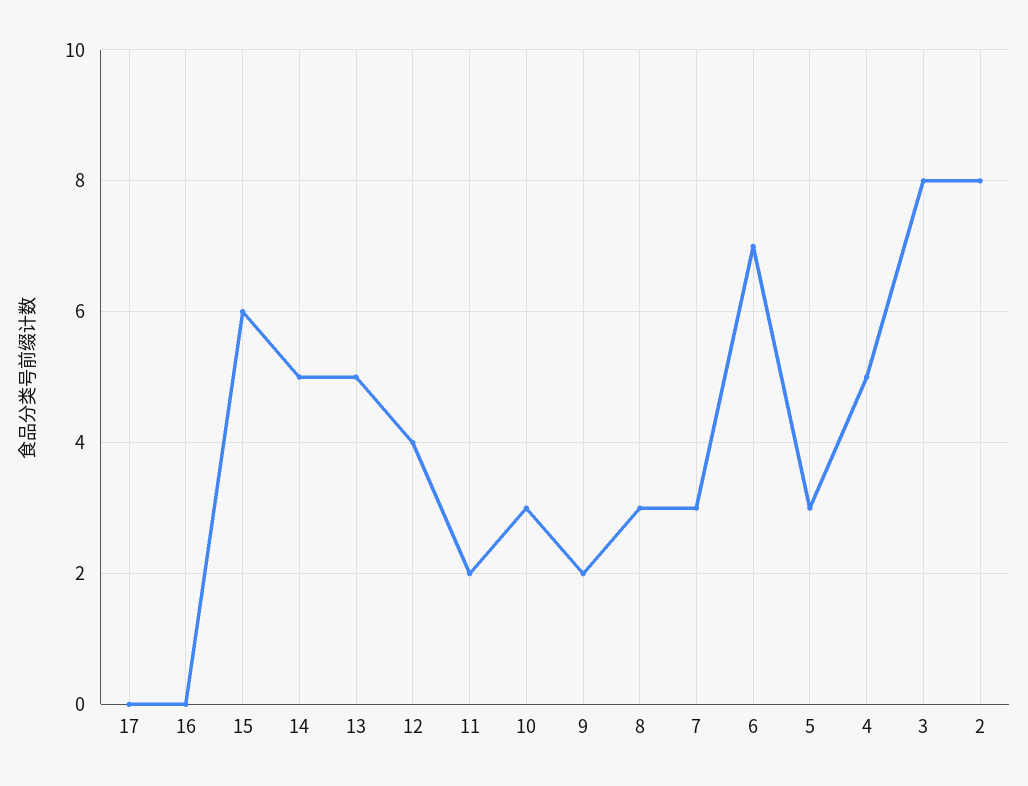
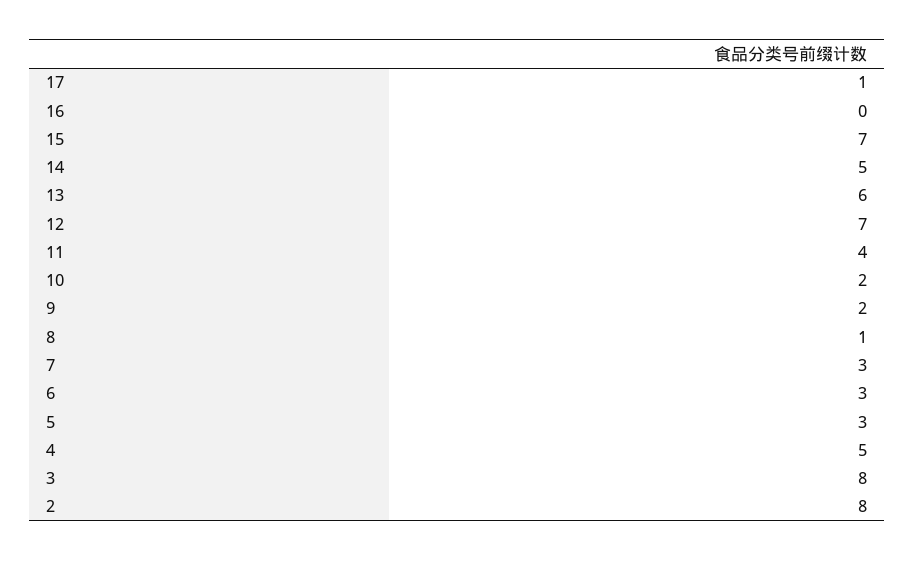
17: 0 -> 1
15: 6 -> 7
13: 5 -> 6
12: 4 -> 7
11: 2 -> 4
10: 3 -> 2
8: 3 -> 1
6: 7 -> 3

